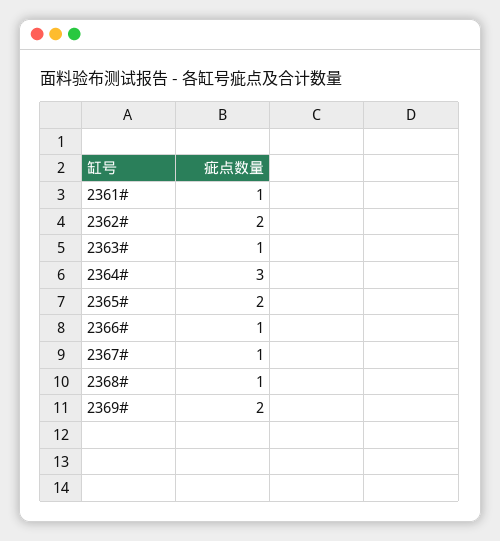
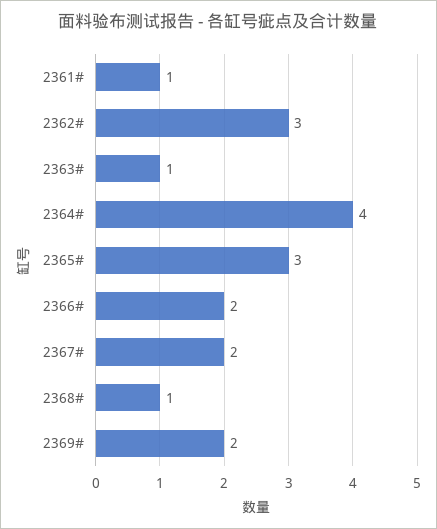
2362#: 2 -> 3
2364#: 3 -> 4
2365#: 2 -> 3
2366#: 1 -> 2
2367#: 1 -> 2

